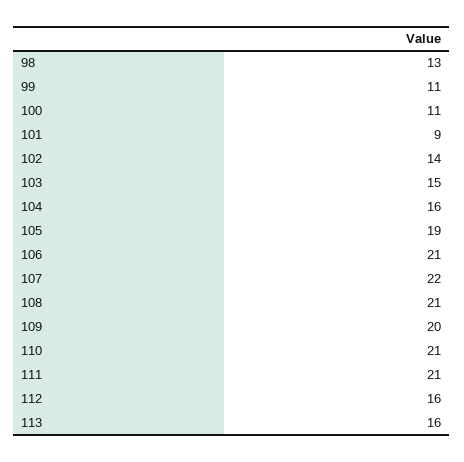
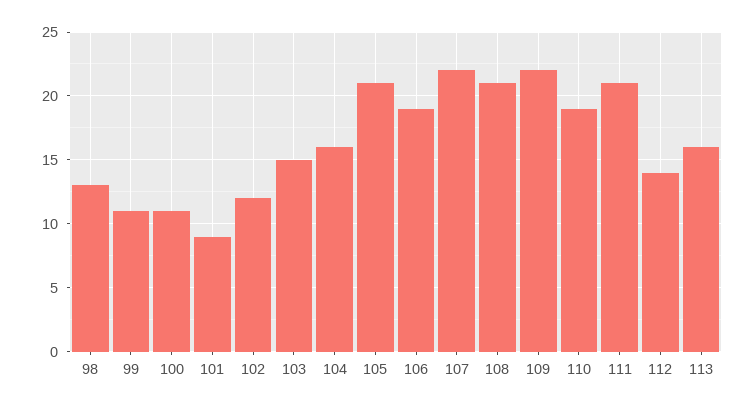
102: 14 -> 12
105: 19 -> 21
106: 21 -> 19
109: 20 -> 22
110: 21 -> 19
112: 16 -> 14

